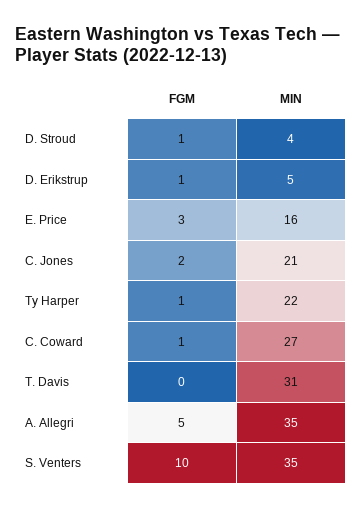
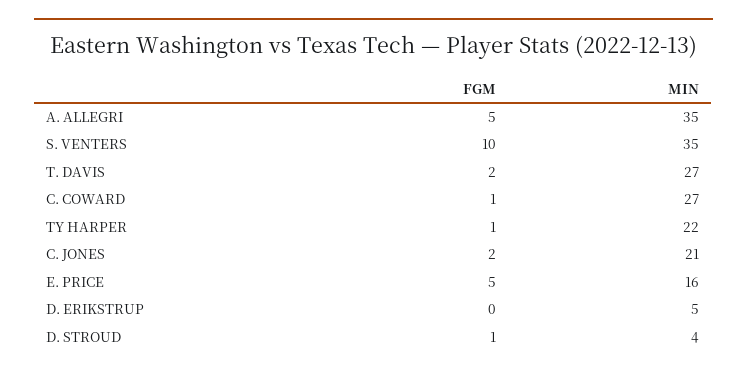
FGM, D. Erikstrup: 1 -> 0
FGM, E. Price: 3 -> 5
FGM, T. Davis: 0 -> 2
MIN, T. Davis: 31 -> 27

